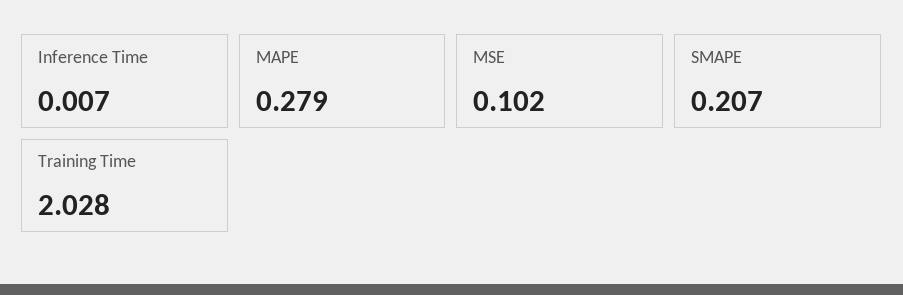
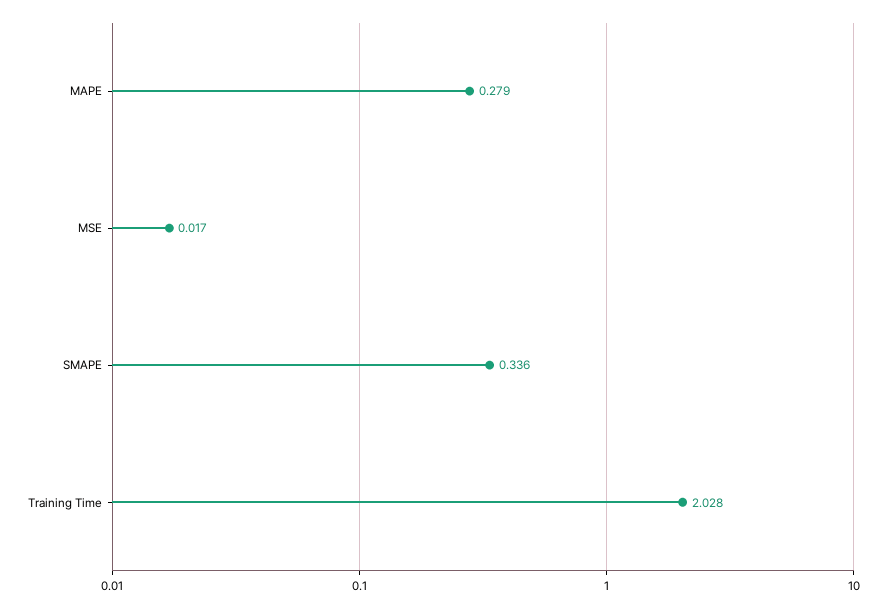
Inference Time: 0.007 -> none
MSE: 0.102 -> 0.017
SMAPE: 0.207 -> 0.336

